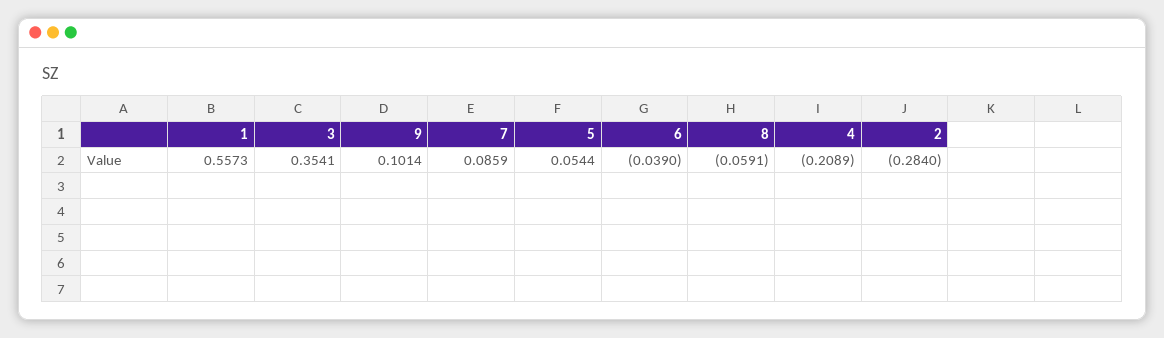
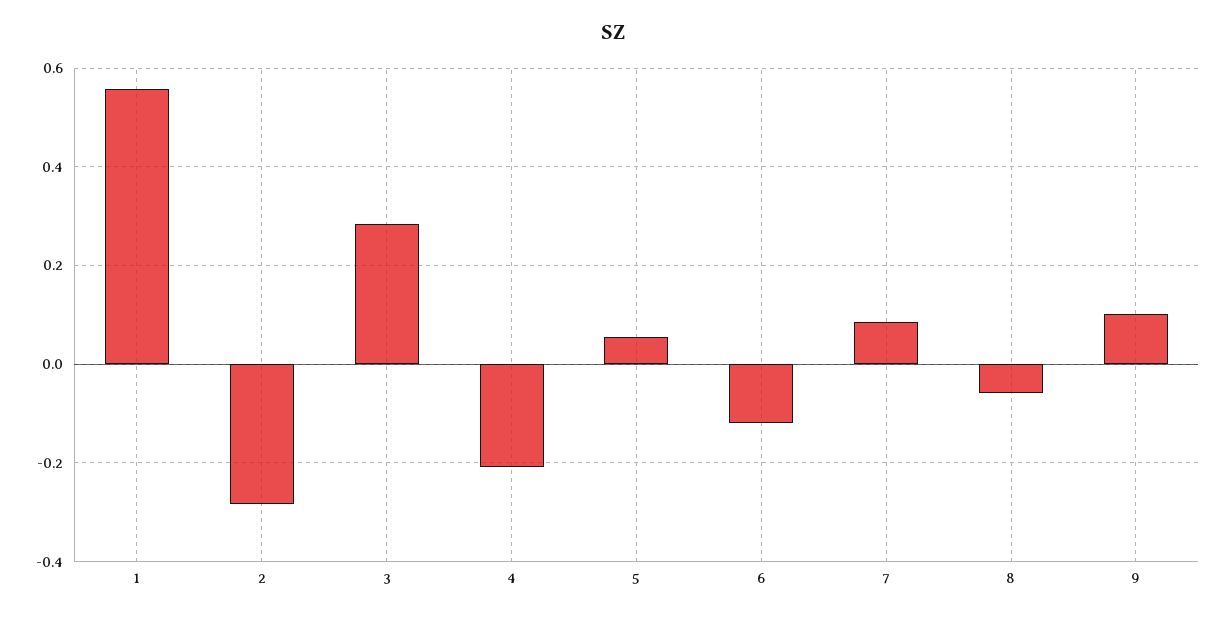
3: 0.3541 -> 0.28
6: -0.039 -> -0.12

